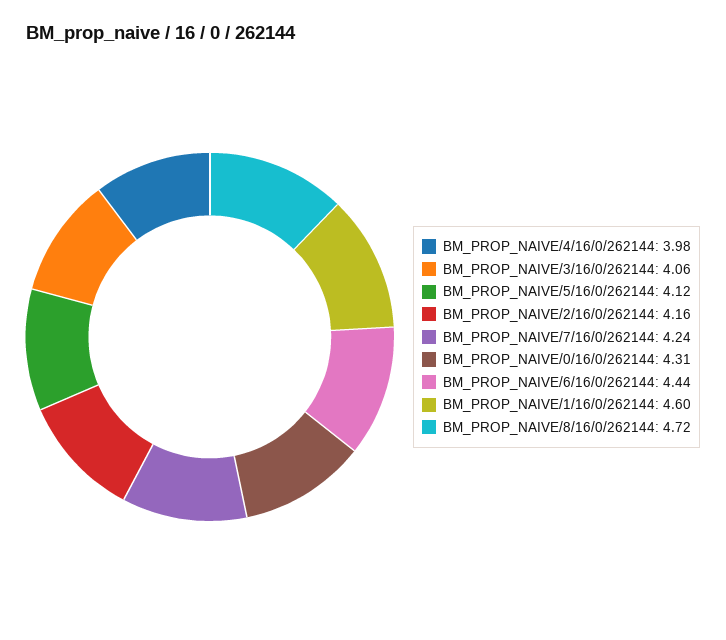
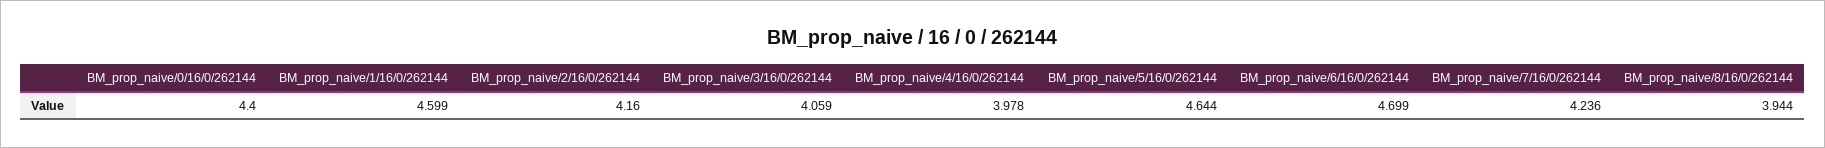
BM_PROP_NAIVE/5/16/0/262144: 4.12 -> 4.644
BM_PROP_NAIVE/0/16/0/262144: 4.31 -> 4.4
BM_PROP_NAIVE/6/16/0/262144: 4.44 -> 4.699
BM_PROP_NAIVE/8/16/0/262144: 4.72 -> 3.944

